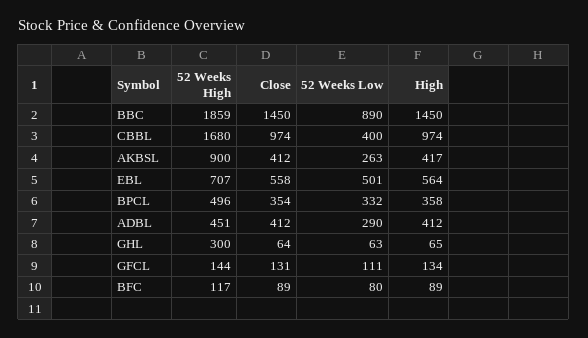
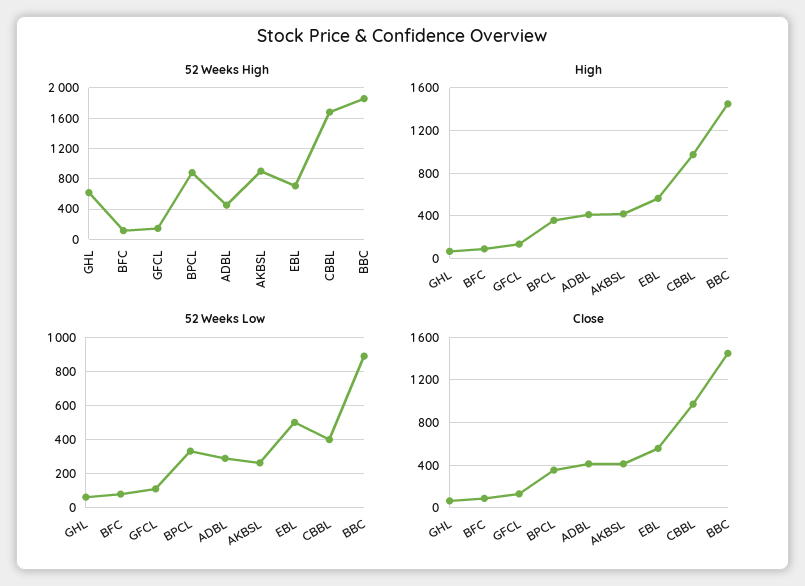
52 Weeks High, BPCL: 496 -> 900
52 Weeks High, GHL: 300 -> 600

